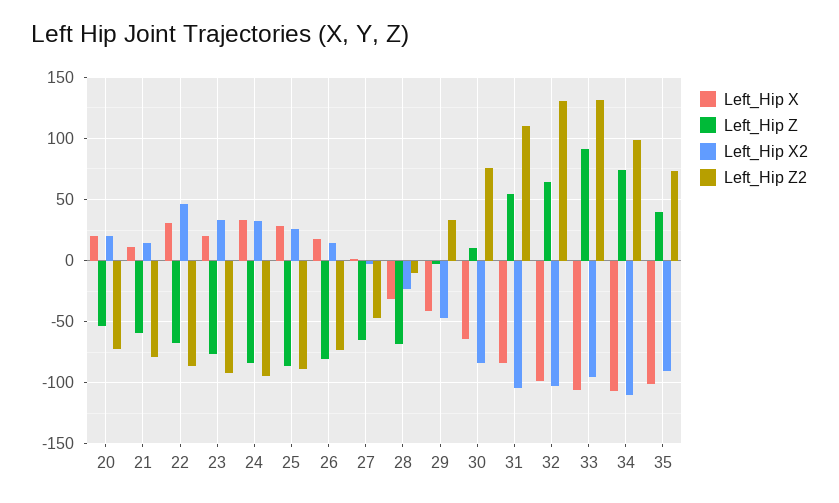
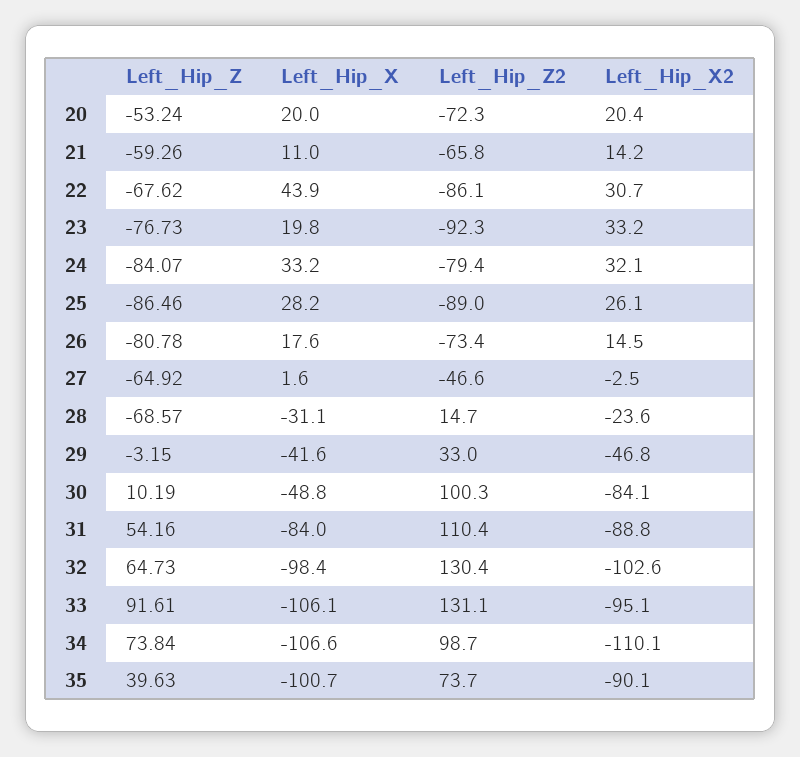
Left_Hip Z2, 21: -80 -> -65.8
Left_Hip X, 22: 30 -> 43.9
Left_Hip X2, 22: 45 -> 30.7
Left_Hip Z2, 24: -95 -> -79.4
Left_Hip Z2, 28: -10 -> 14.7
Left_Hip X, 30: -65 -> -48.8
Left_Hip Z2, 30: 75 -> 100.3
Left_Hip X2, 31: -105 -> -88.8

